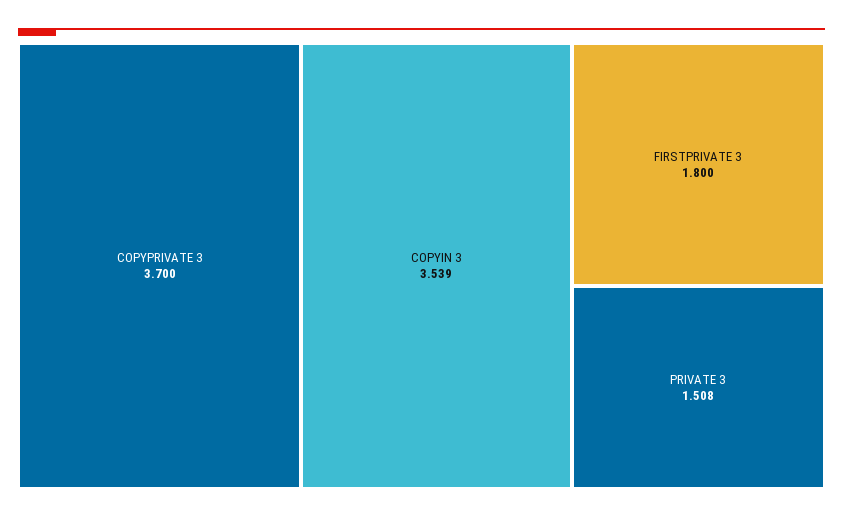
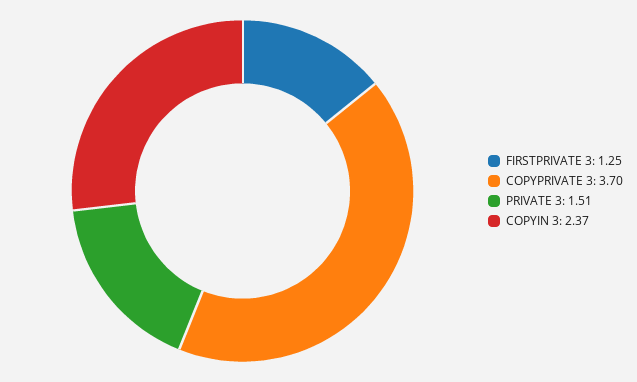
COPYIN 3: 3.539 -> 2.37
FIRSTPRIVATE 3: 1.8 -> 1.25

